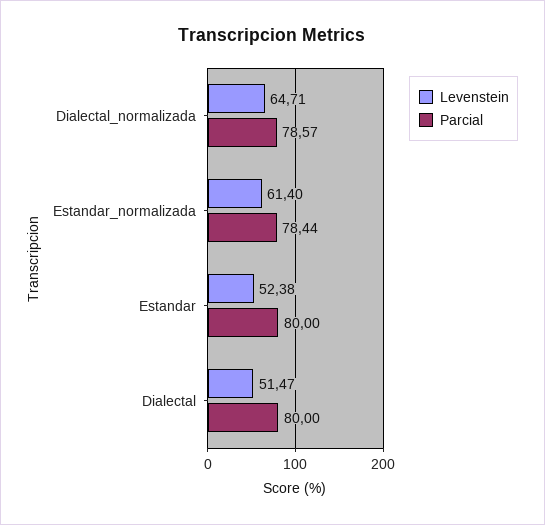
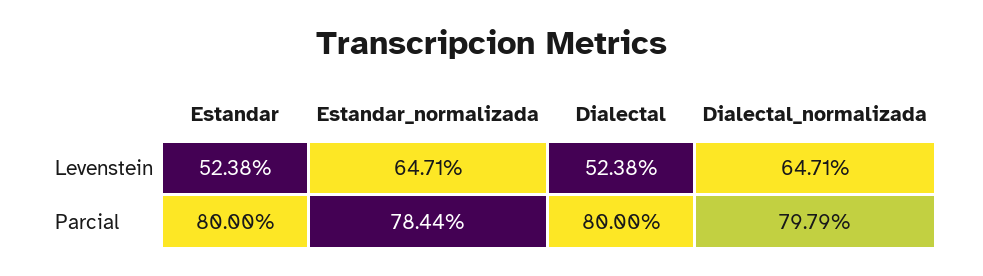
Parcial, Dialectal_normalizada: 78.57 -> 79.79
Levenstein, Estandar_normalizada: 61.4 -> 64.71
Levenstein, Dialectal: 51.47 -> 52.38

